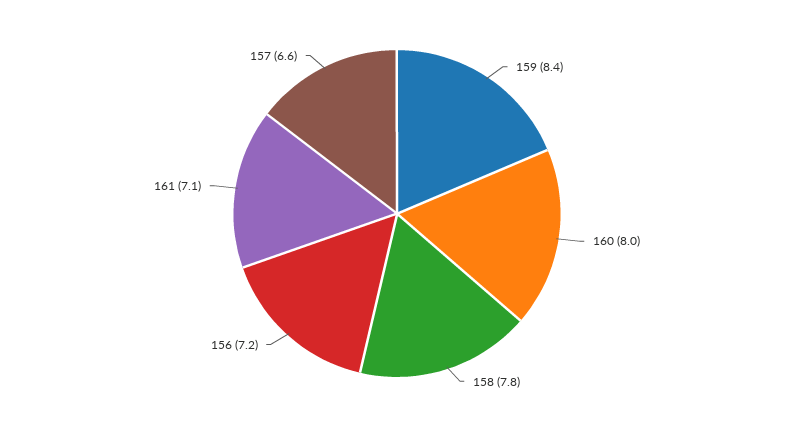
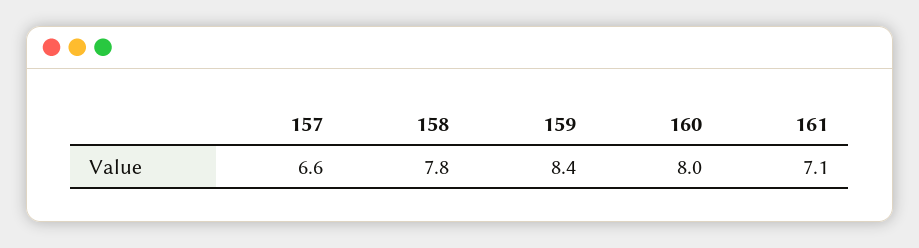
156: 7.2 -> none

